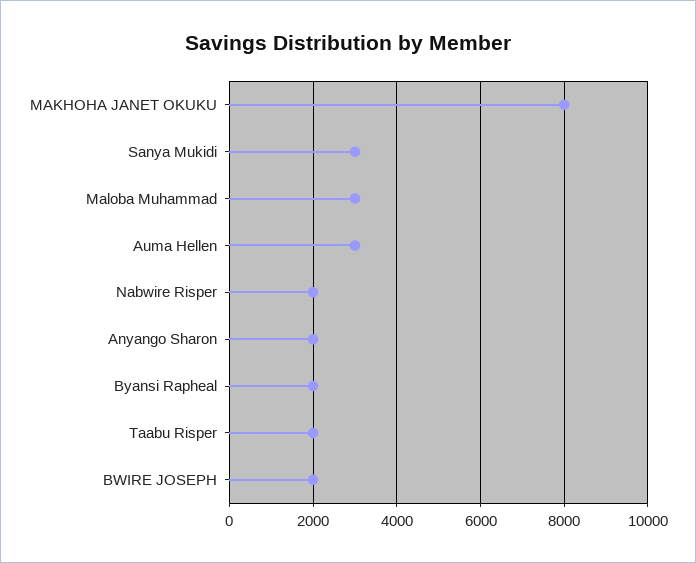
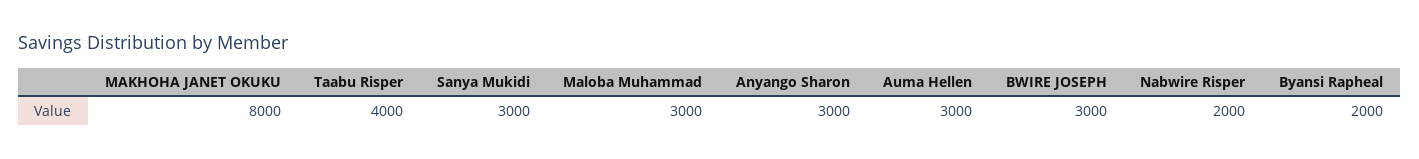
Anyango Sharon: 2000 -> 3000
Taabu Risper: 2000 -> 4000
BWIRE JOSEPH: 2000 -> 3000

